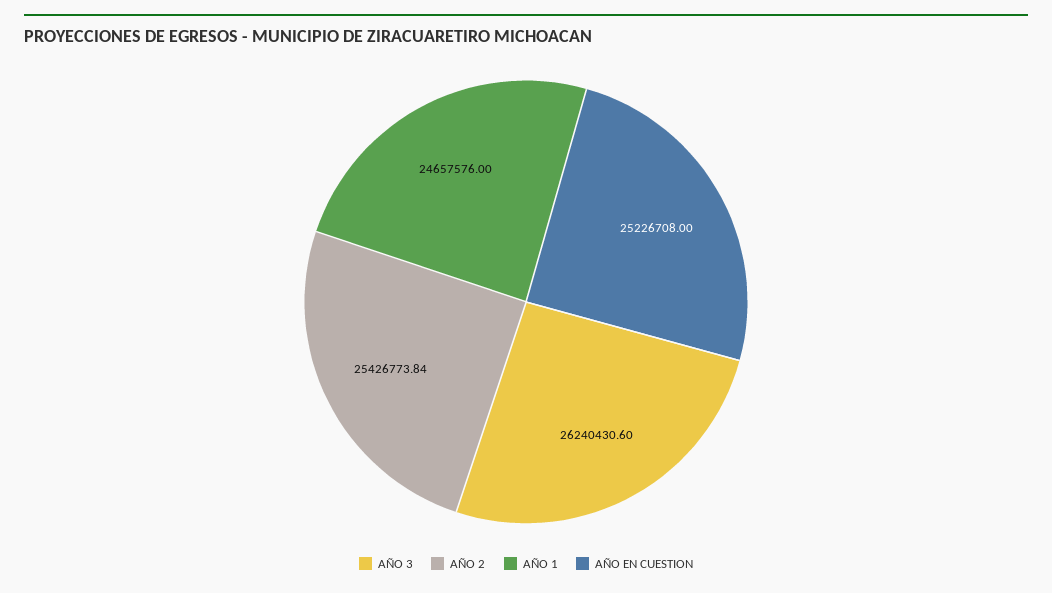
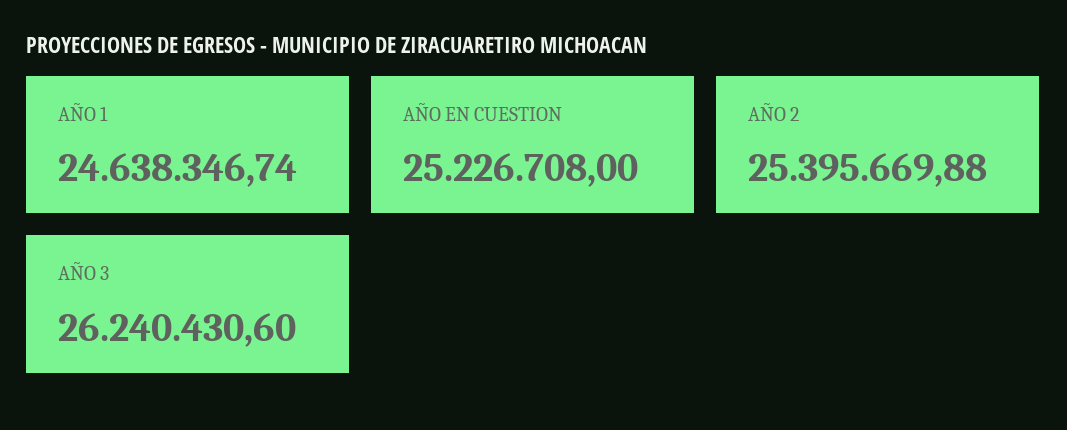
AÑO 2: 25426773.84 -> 25395669.88
AÑO 1: 24657576 -> 24638346.74

